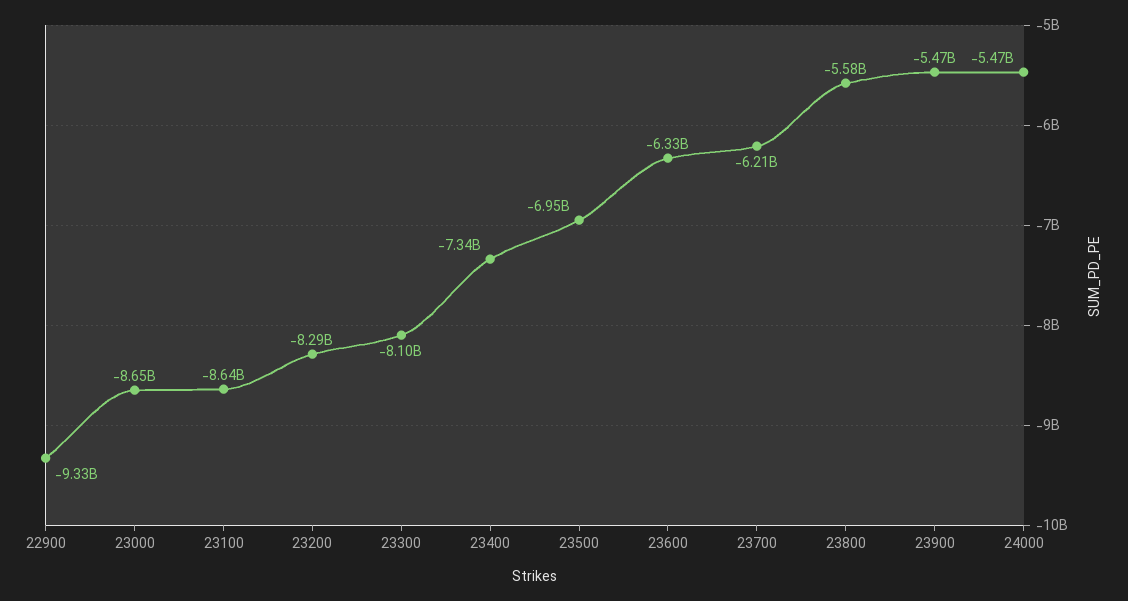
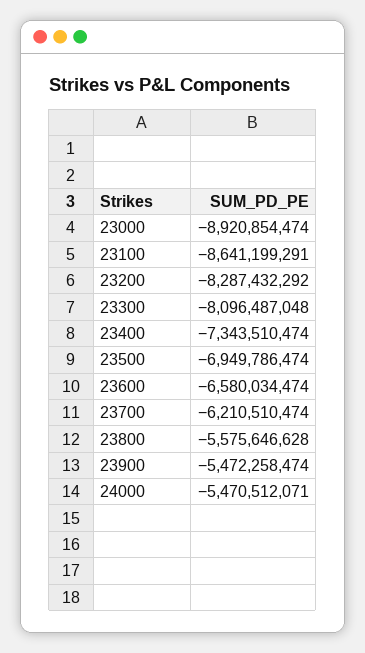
22900: -9330000000 -> none
23000: -8650000000 -> -8920854474
23600: -6330000000 -> -6580034474

